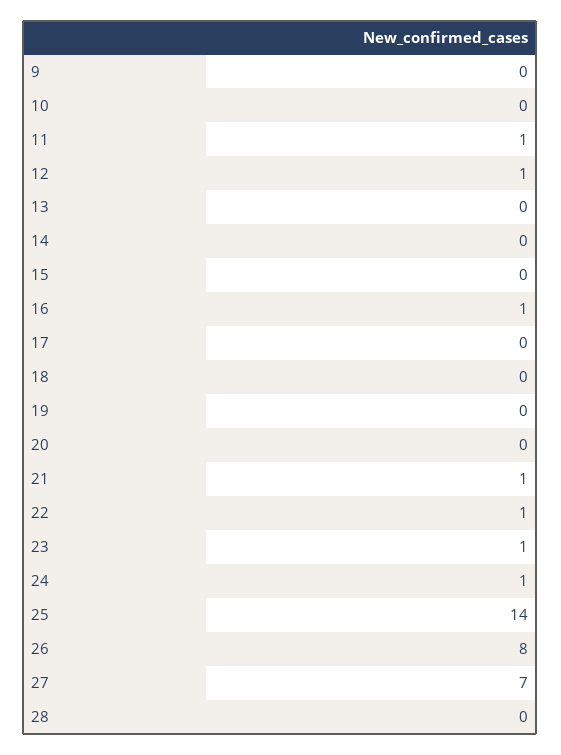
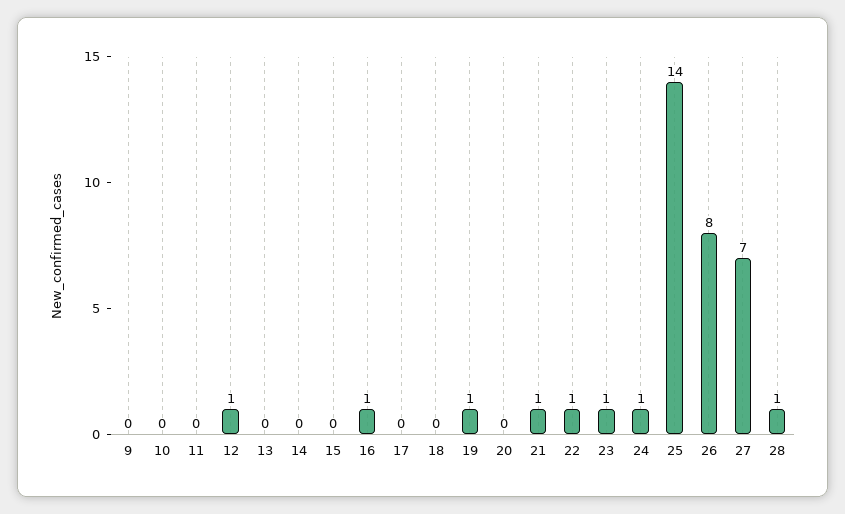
11: 1 -> 0
19: 0 -> 1
28: 0 -> 1

